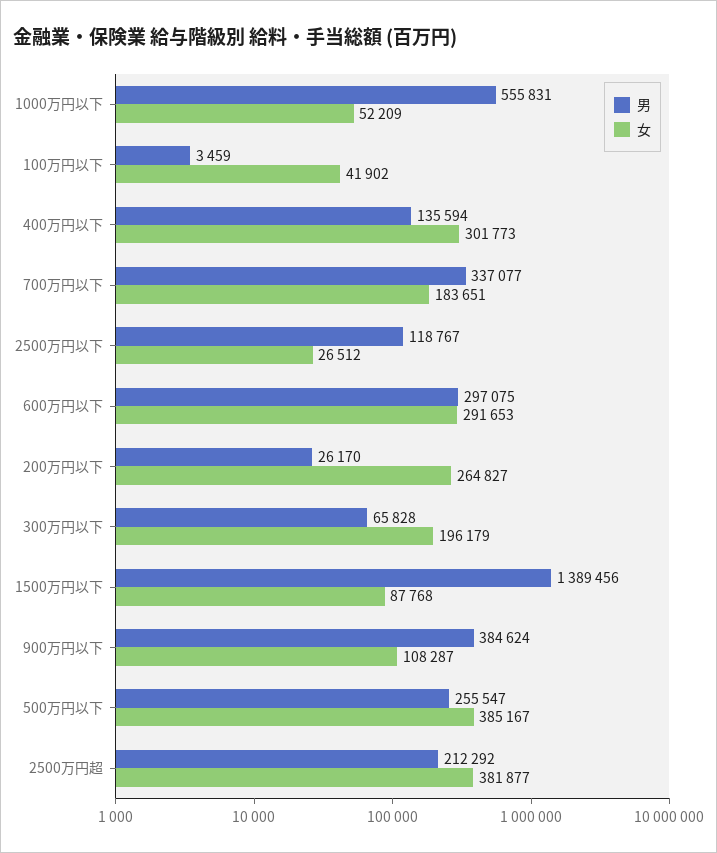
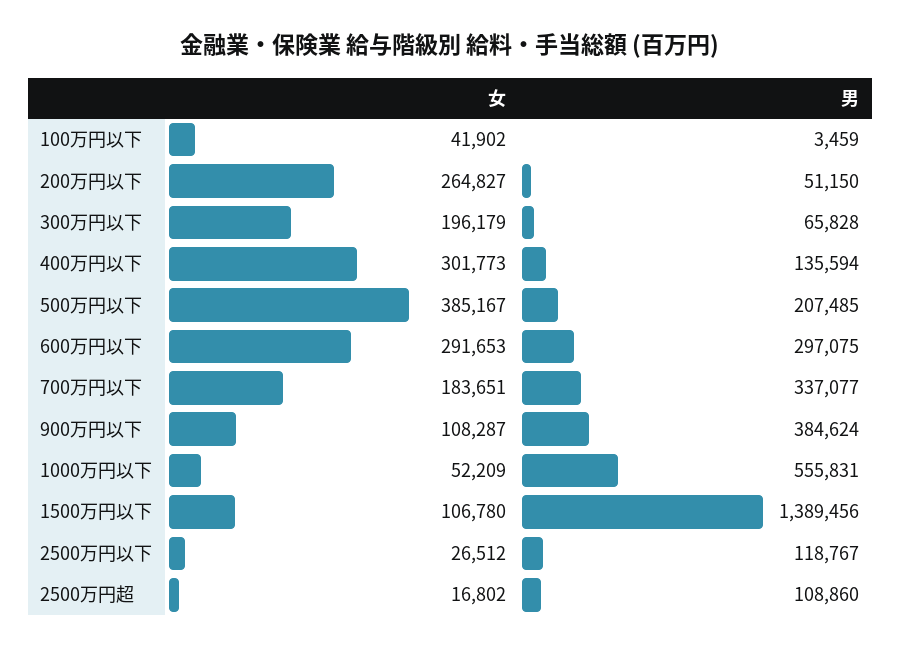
男, 200万円以下: 26170 -> 51150
女, 1500万円以下: 87768 -> 106780
男, 500万円以下: 255547 -> 207485
男, 2500万円超: 212292 -> 108860
女, 2500万円超: 381877 -> 16802

